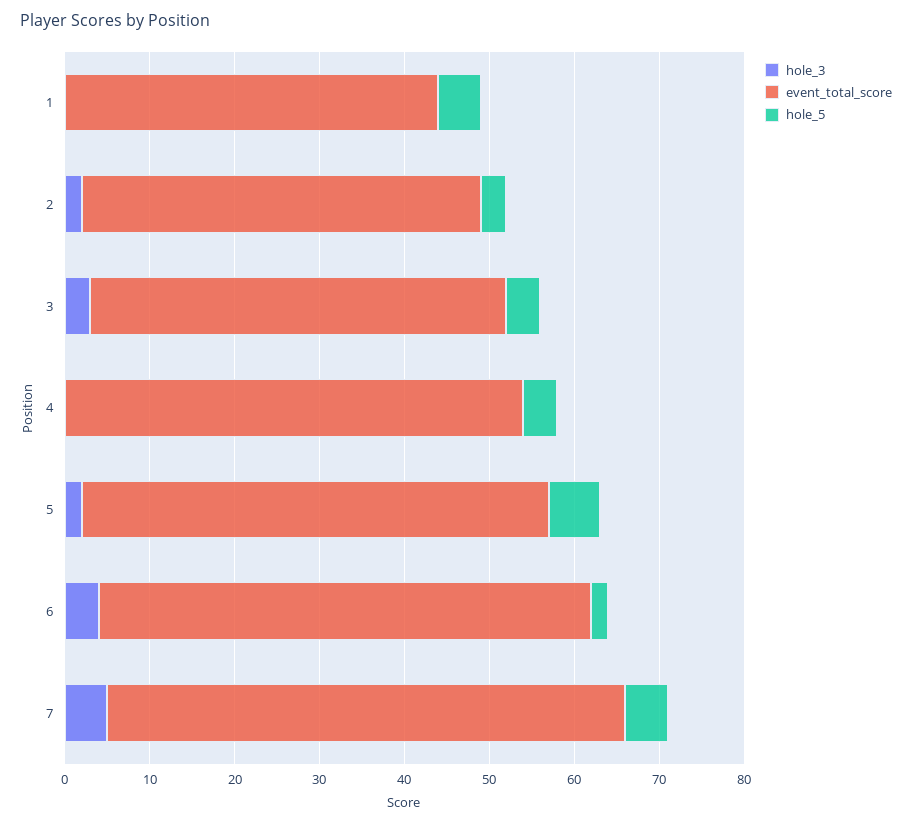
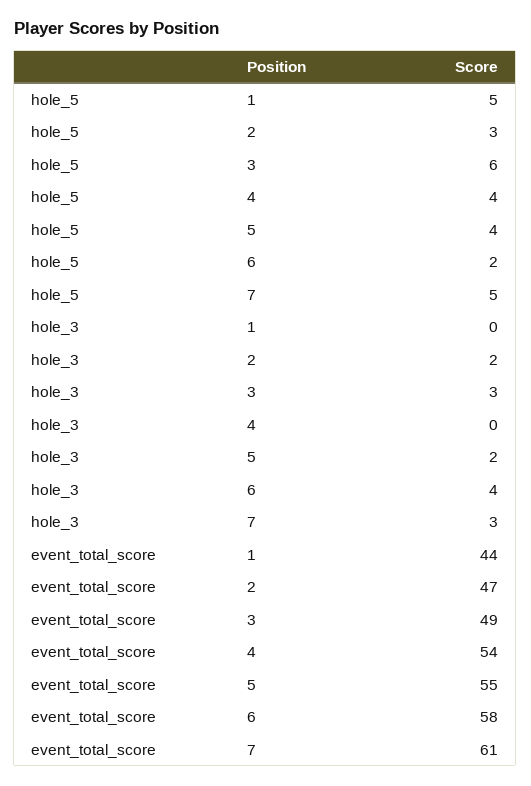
hole_5, 3: 4 -> 6
hole_5, 5: 6 -> 4
hole_3, 7: 5 -> 3

